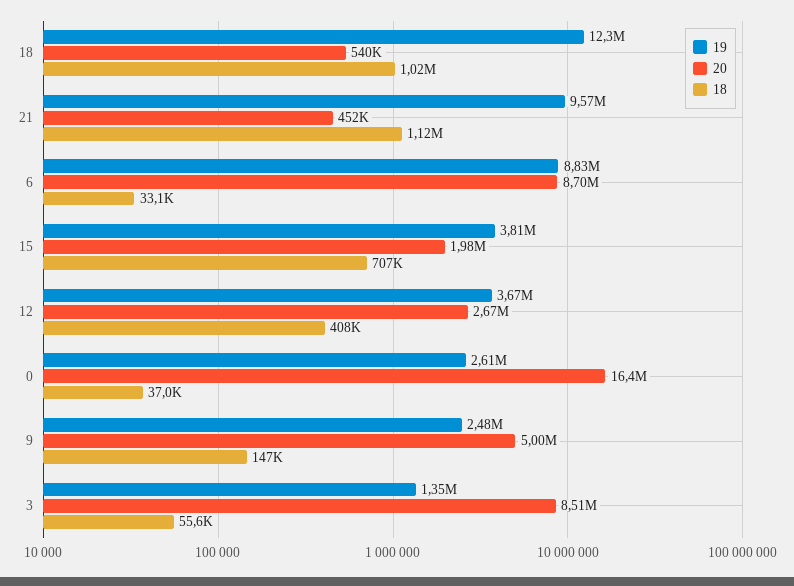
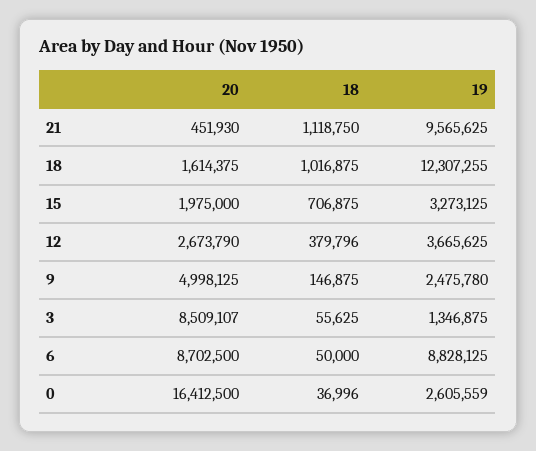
20, 18: 540000 -> 1614375
18, 6: 33100 -> 50000
19, 15: 3810000 -> 3273125
18, 12: 408000 -> 379796

